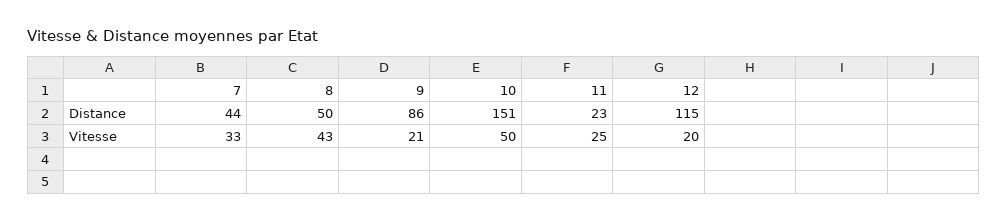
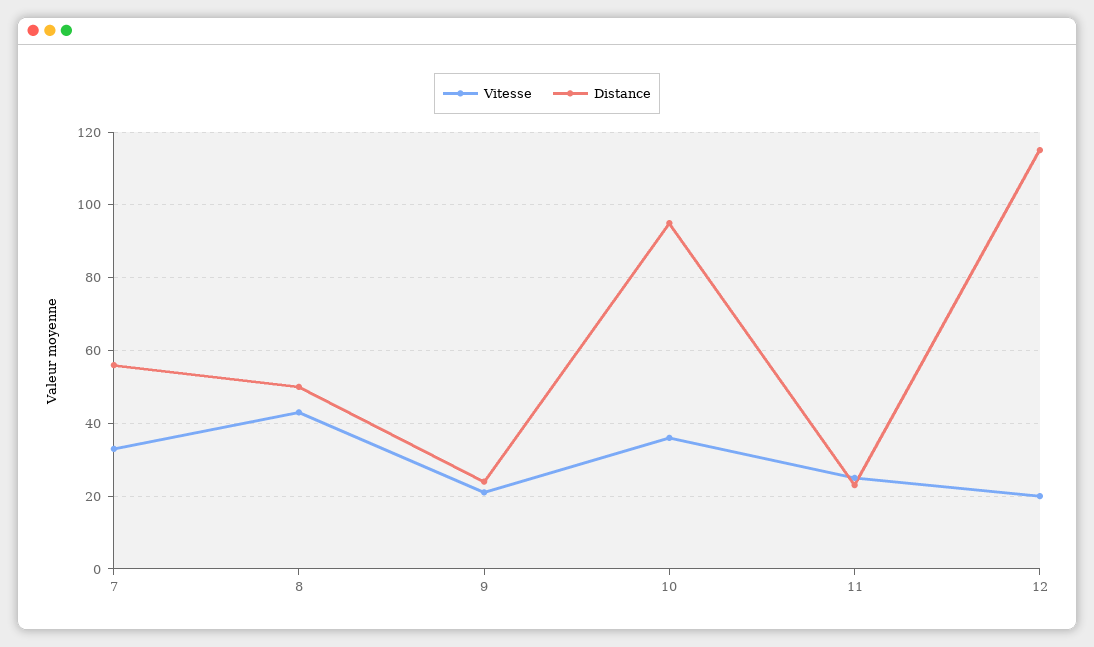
Distance, 7: 44 -> 55
Distance, 9: 86 -> 25
Distance, 10: 151 -> 95
Vitesse, 10: 50 -> 35

